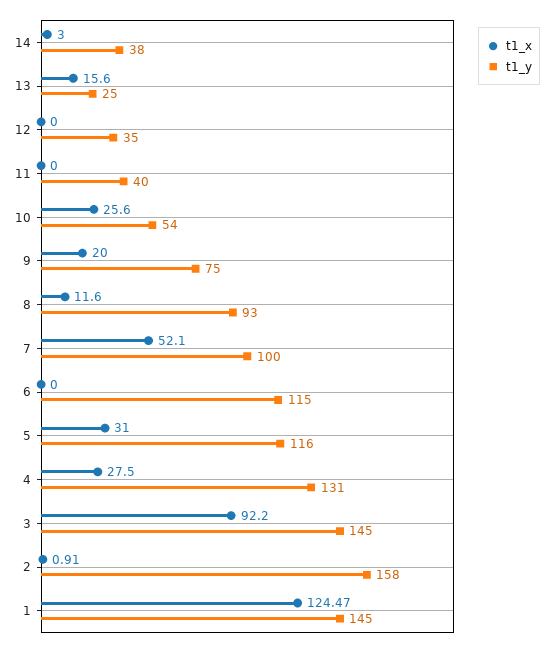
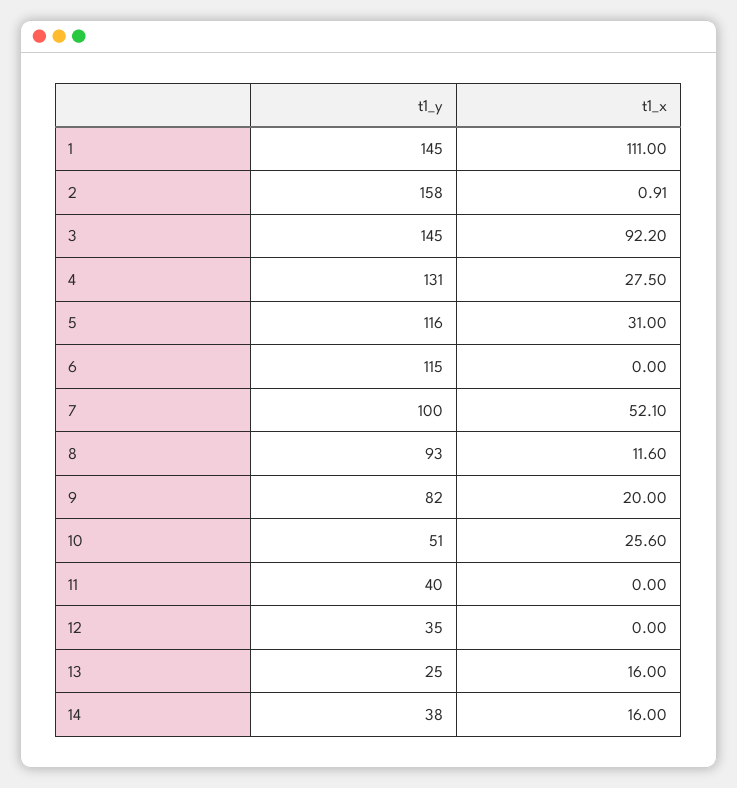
t1_x, 14: 3 -> 16
t1_x, 13: 15.6 -> 16
t1_y, 10: 54 -> 51
t1_y, 9: 75 -> 82
t1_x, 1: 124.47 -> 111

